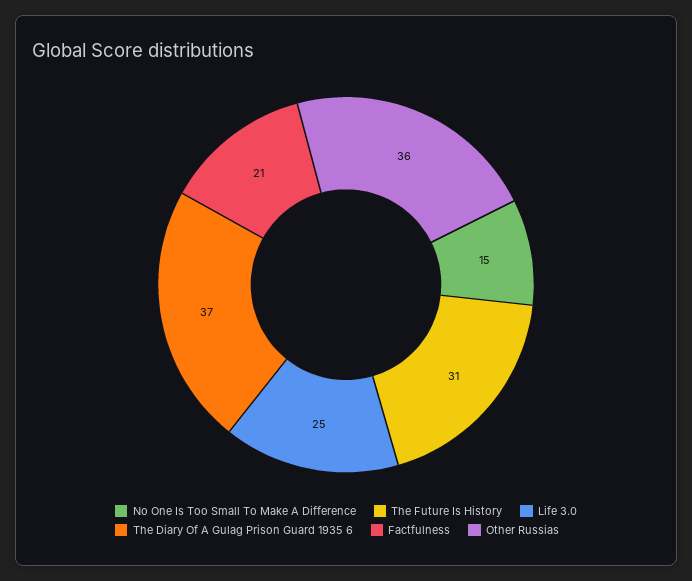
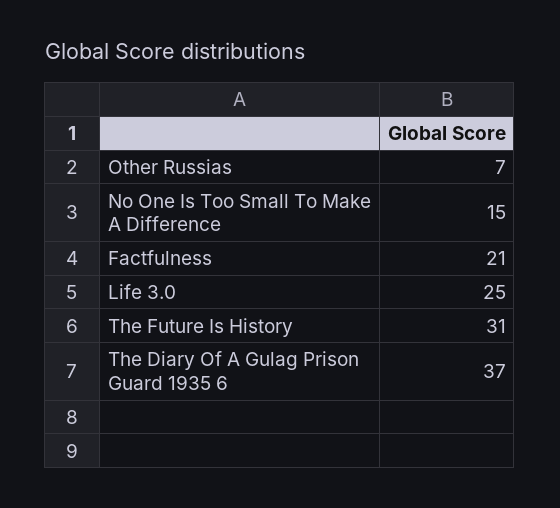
Other Russias: 36 -> 7

